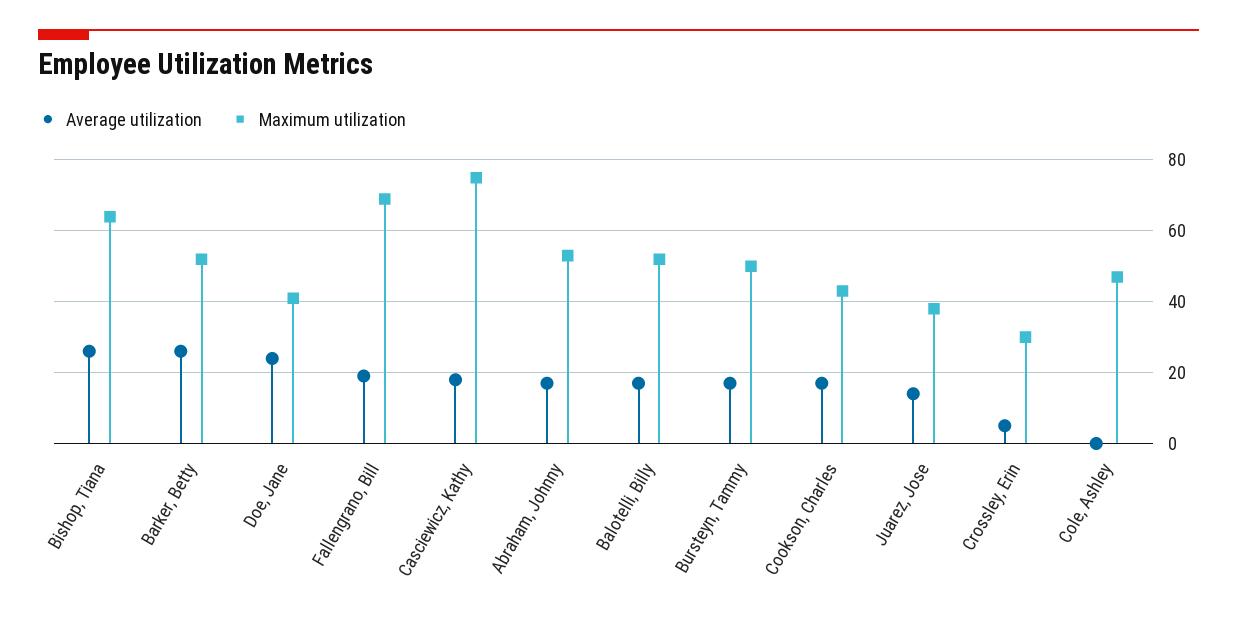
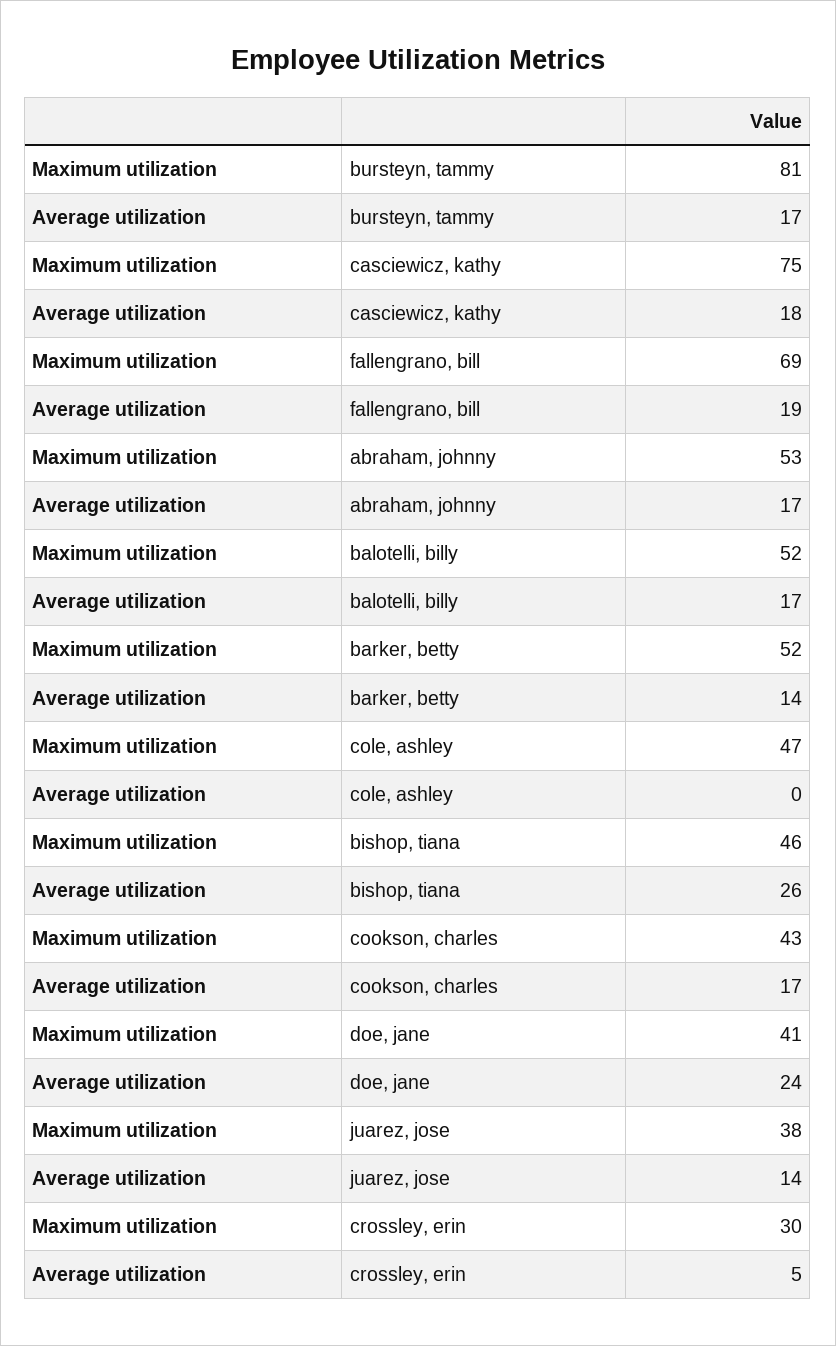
Maximum utilization, Bishop, Tiana: 65 -> 46
Average utilization, Barker, Betty: 25 -> 14
Maximum utilization, Bursteyn, Tammy: 50 -> 81

